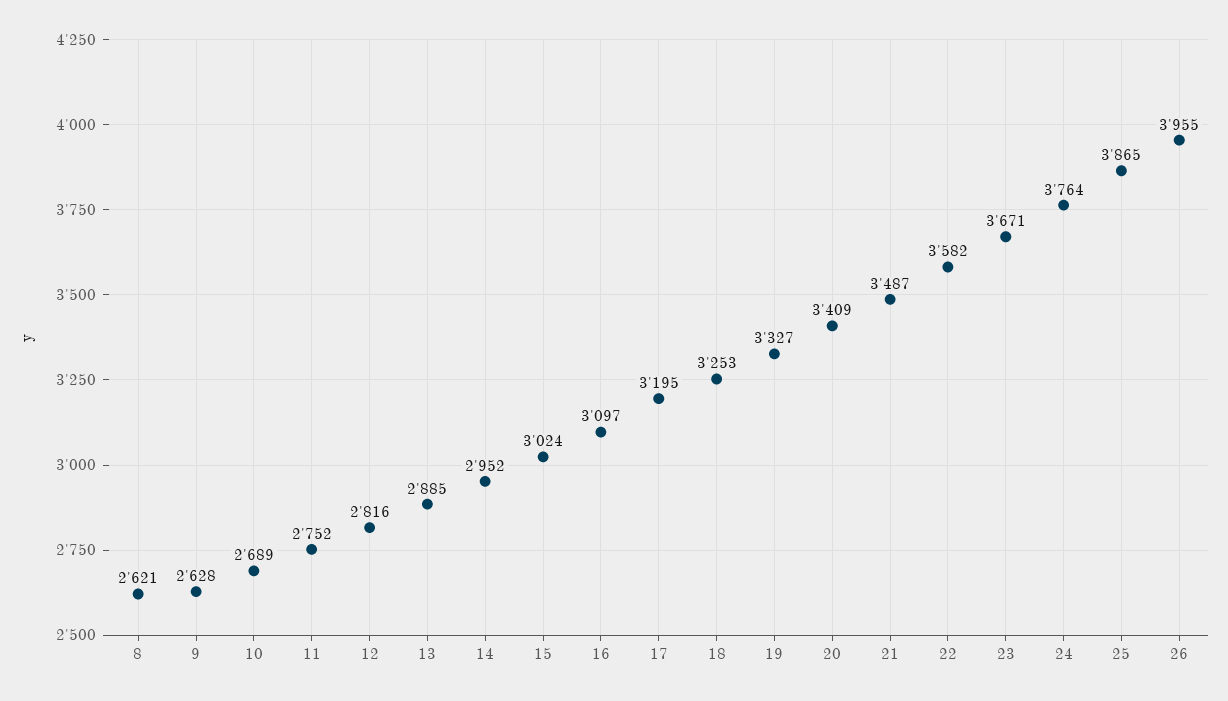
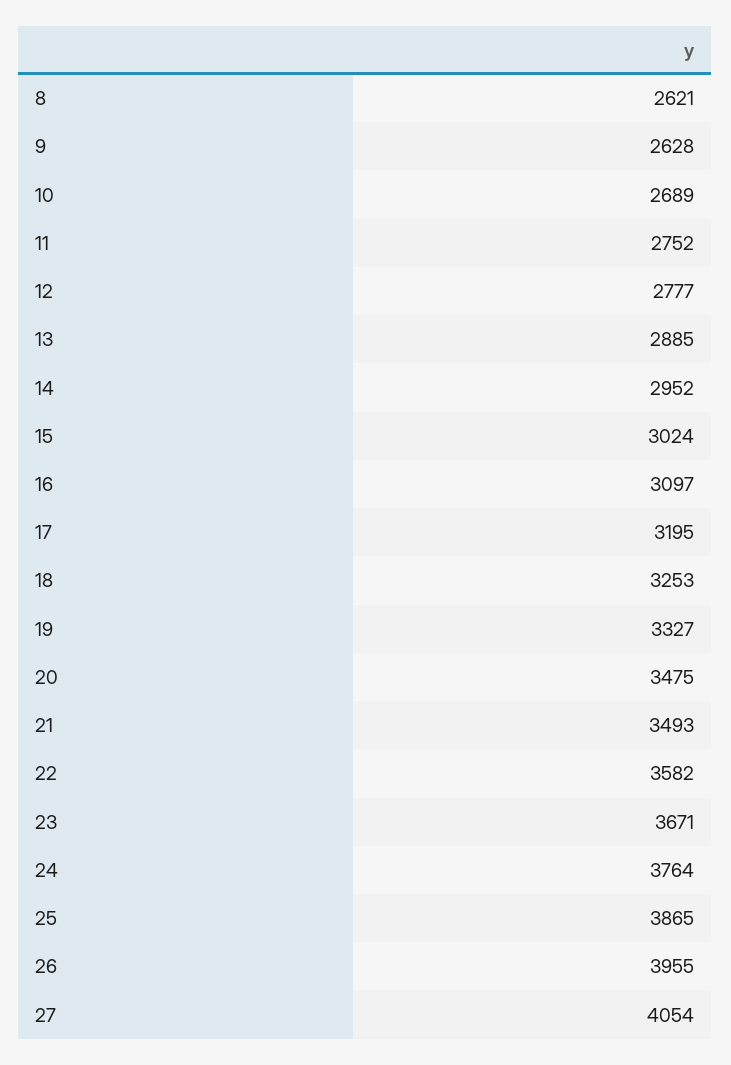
12: 2816 -> 2777
20: 3409 -> 3475
21: 3487 -> 3493
27: none -> 4054

